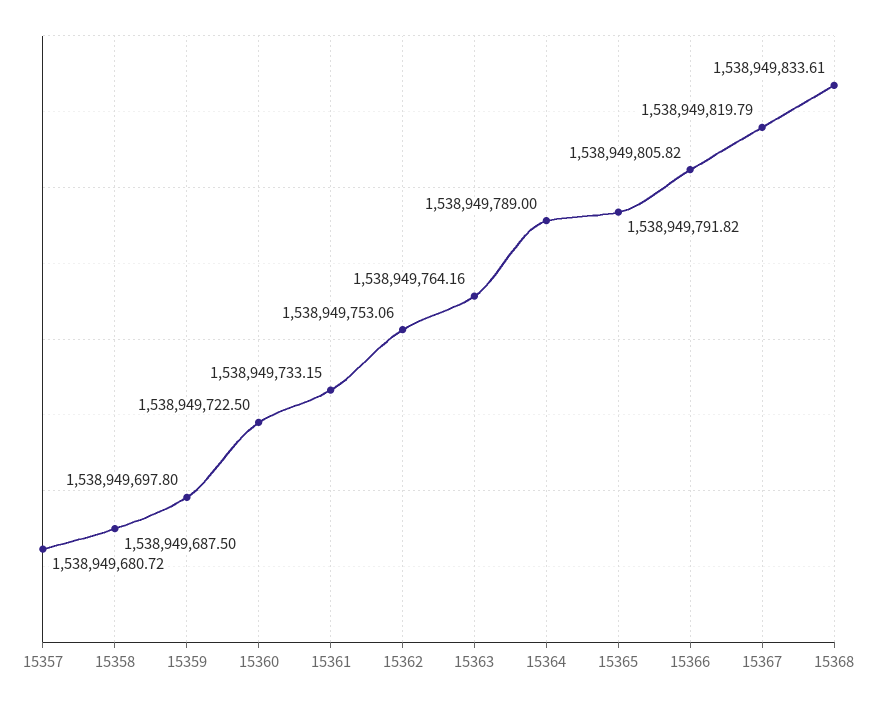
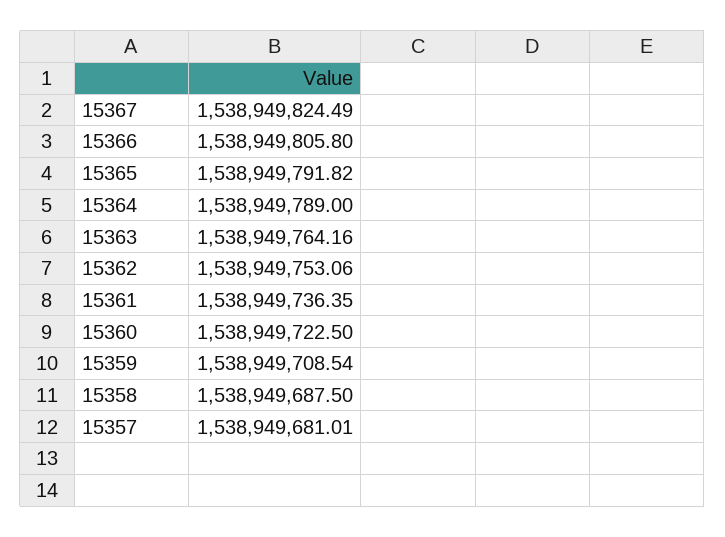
15357: 1538949680.72 -> 1538949681.01
15359: 1538949697.8 -> 1538949708.54
15361: 1538949733.15 -> 1538949736.35
15366: 1538949805.82 -> 1538949805.8
15367: 1538949819.79 -> 1538949824.49
15368: 1538949833.61 -> none

